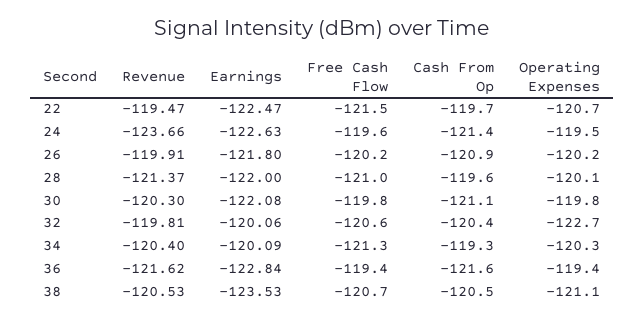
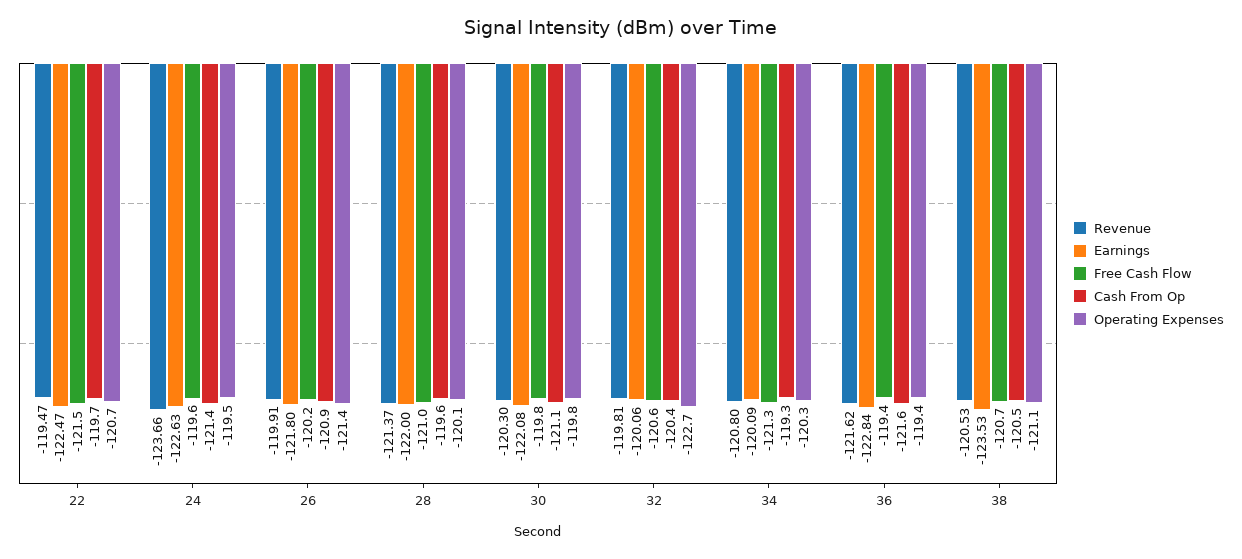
Operating Expenses, 26: -120.2 -> -121.4
Revenue, 34: -120.4 -> -120.8

